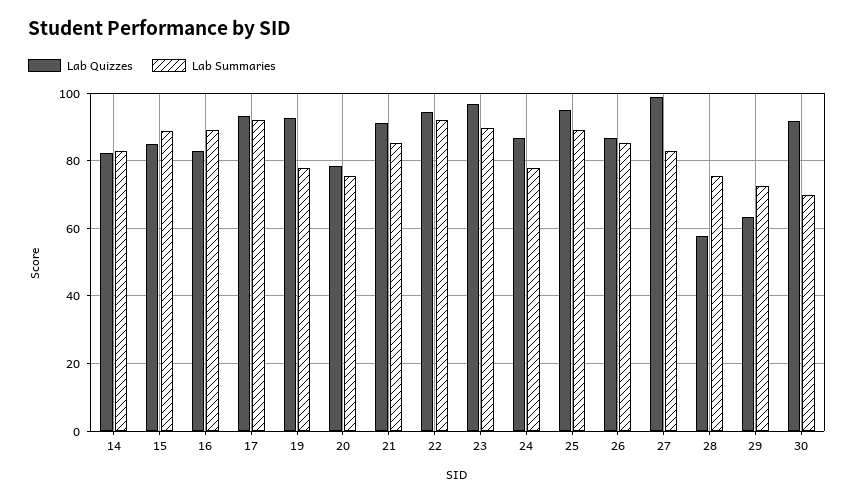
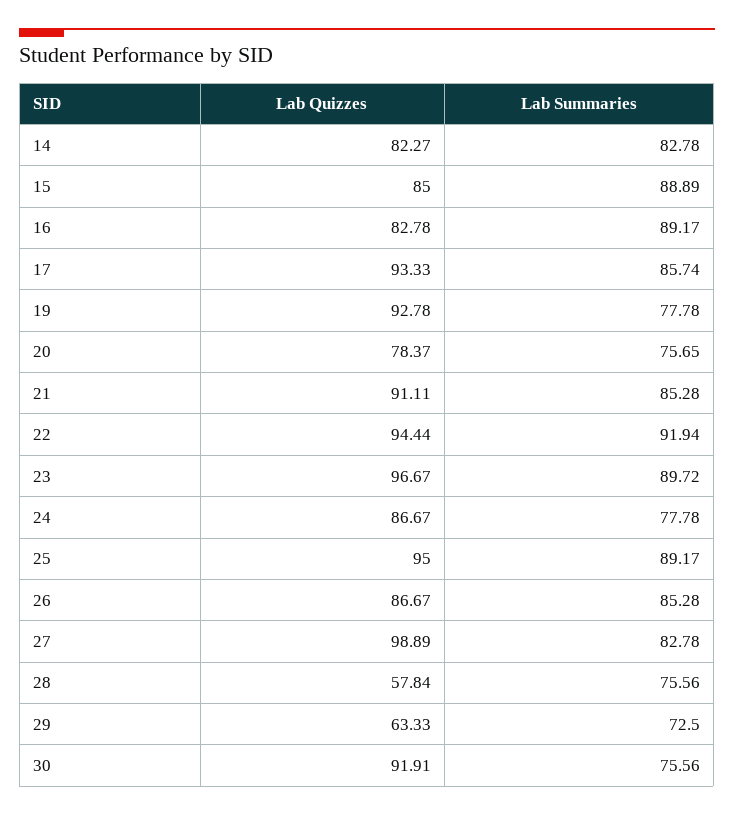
Lab Summaries, 17: 92 -> 85.74
Lab Summaries, 30: 70 -> 75.56

